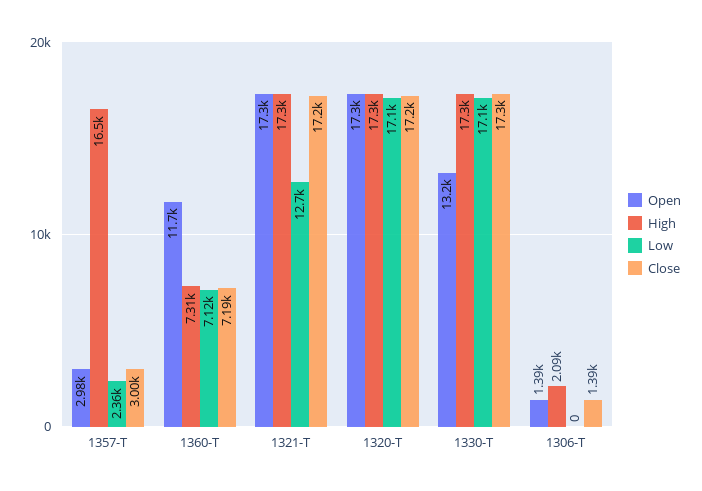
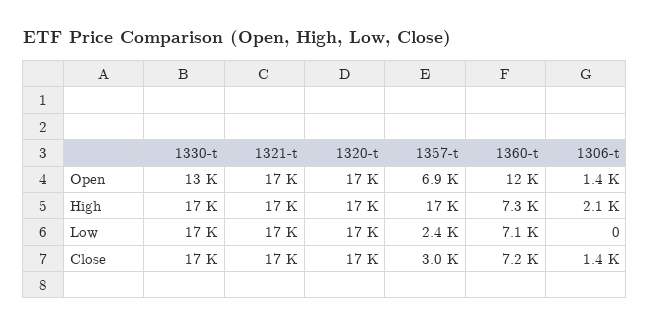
Open, 1357-T: 2980 -> 6900
Low, 1321-T: 12700 -> 17000

